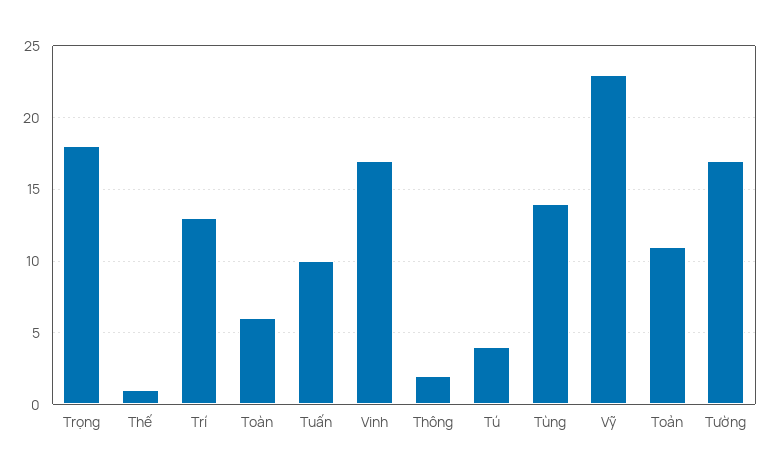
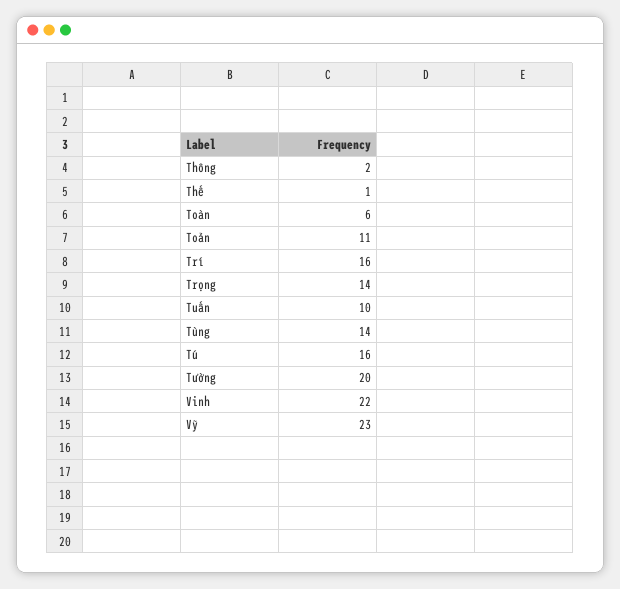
Trọng: 18 -> 14
Trí: 13 -> 16
Vinh: 17 -> 22
Tú: 4 -> 16
Tường: 17 -> 20

